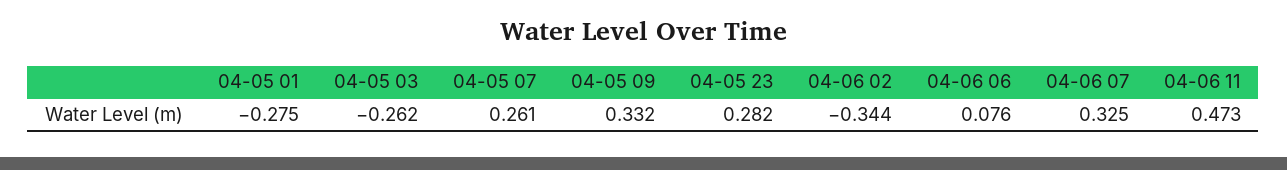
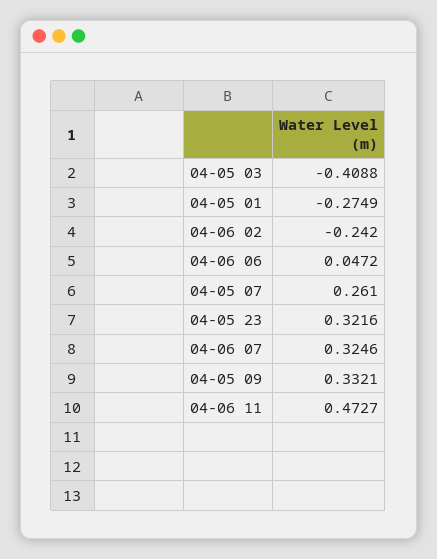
04-05 03: -0.262 -> -0.4088
04-05 23: 0.282 -> 0.3216
04-06 02: -0.344 -> -0.242
04-06 06: 0.076 -> 0.0472

